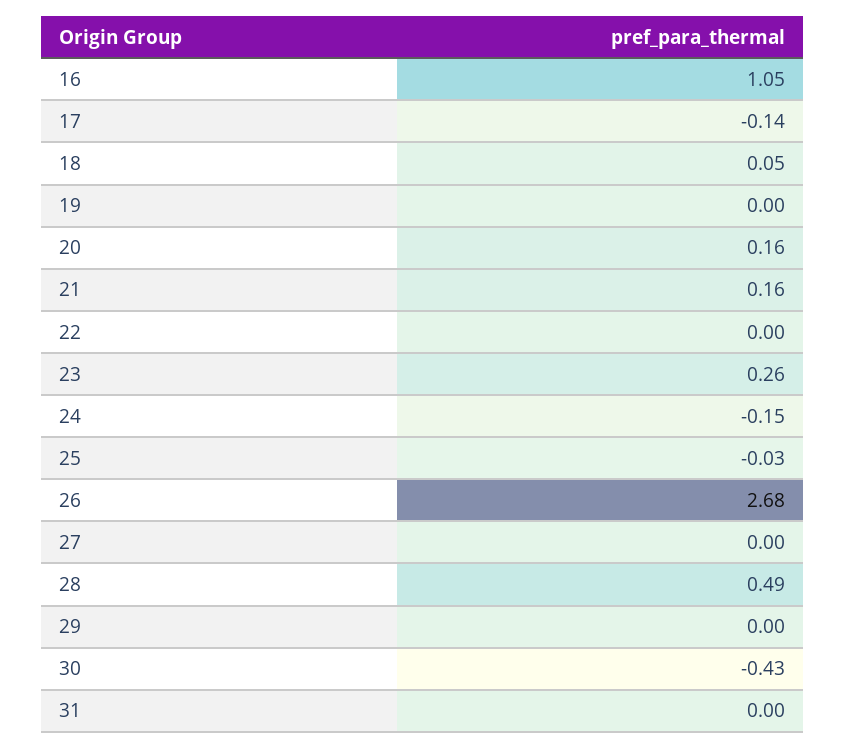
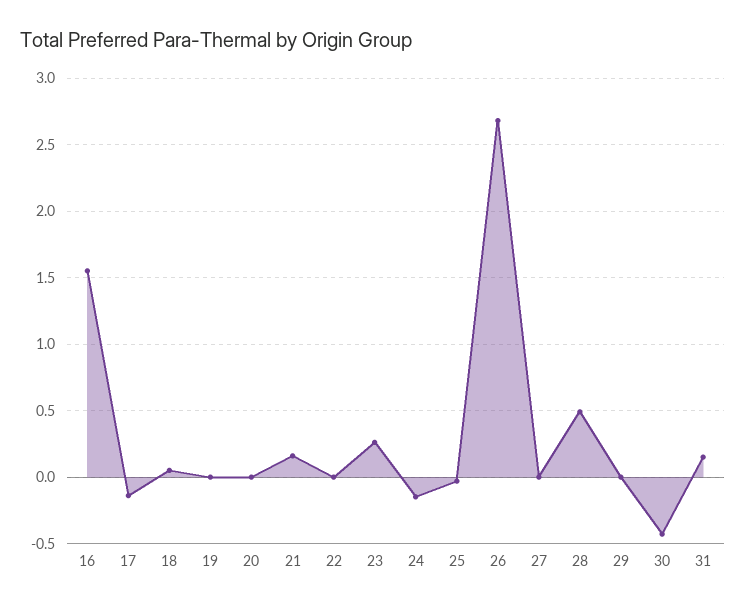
16: 1.05 -> 1.55
20: 0.16 -> 0
31: 0 -> 0.15

